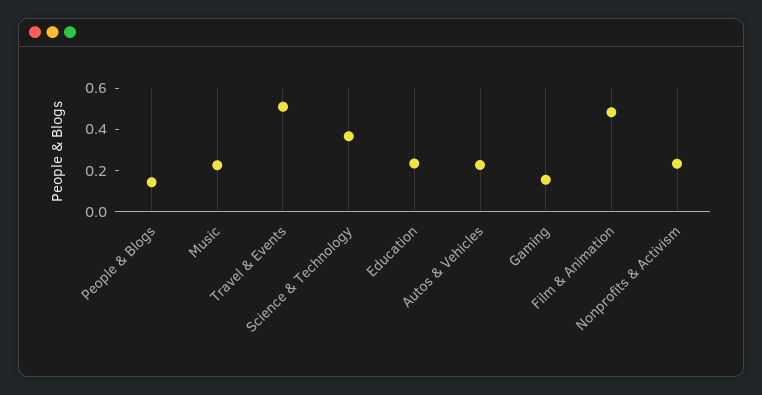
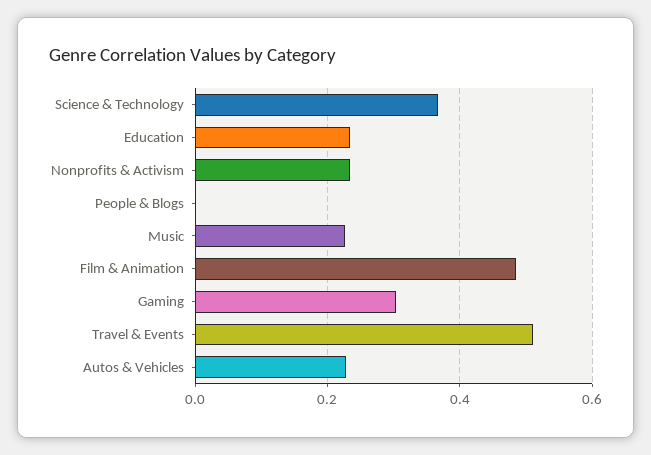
People & Blogs: 0.15 -> 0
Gaming: 0.15 -> 0.3

